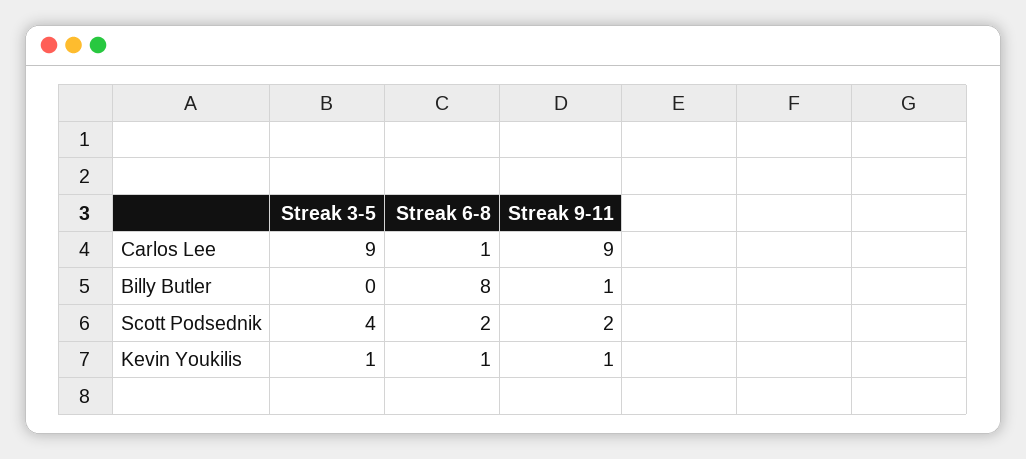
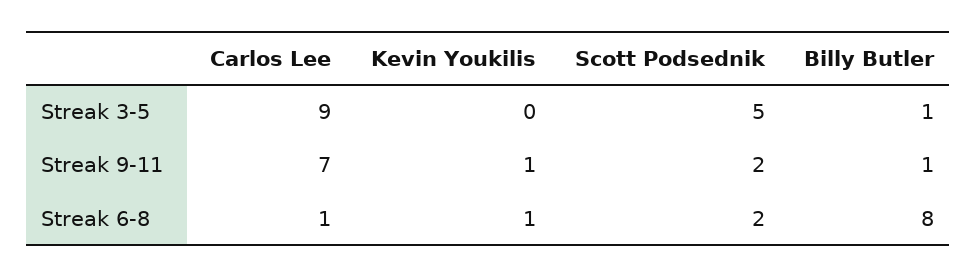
Streak 9-11, Carlos Lee: 9 -> 7
Streak 3-5, Billy Butler: 0 -> 1
Streak 3-5, Scott Podsednik: 4 -> 5
Streak 3-5, Kevin Youkilis: 1 -> 0

